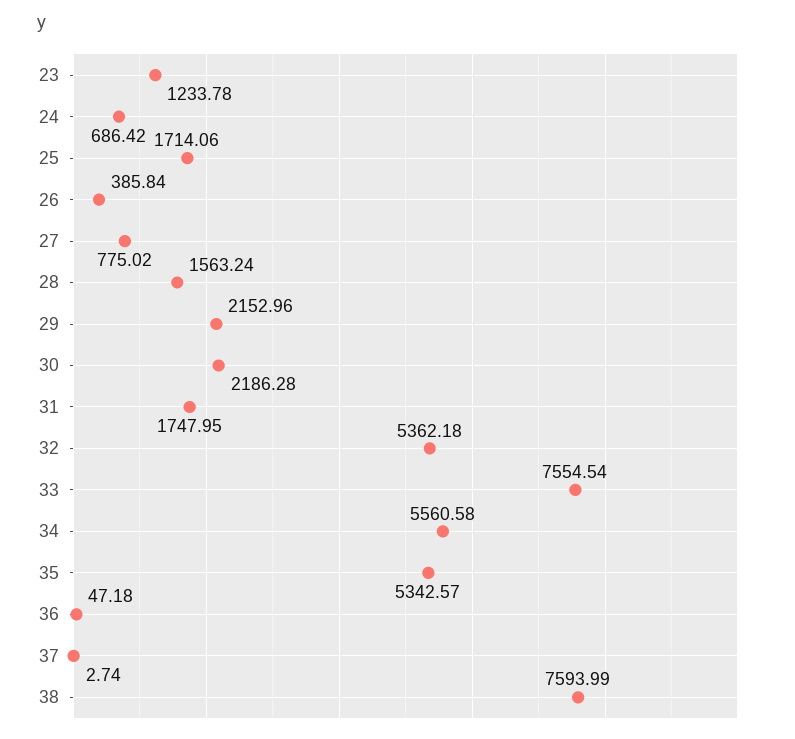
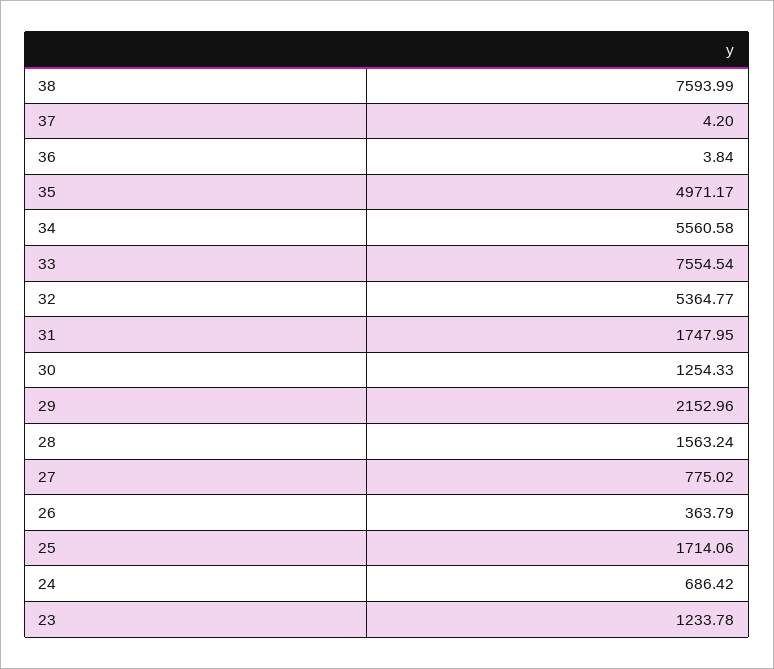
26: 385.84 -> 363.79
30: 2186.28 -> 1254.33
32: 5362.18 -> 5364.77
35: 5342.57 -> 4971.17
36: 47.18 -> 3.84
37: 2.74 -> 4.2

